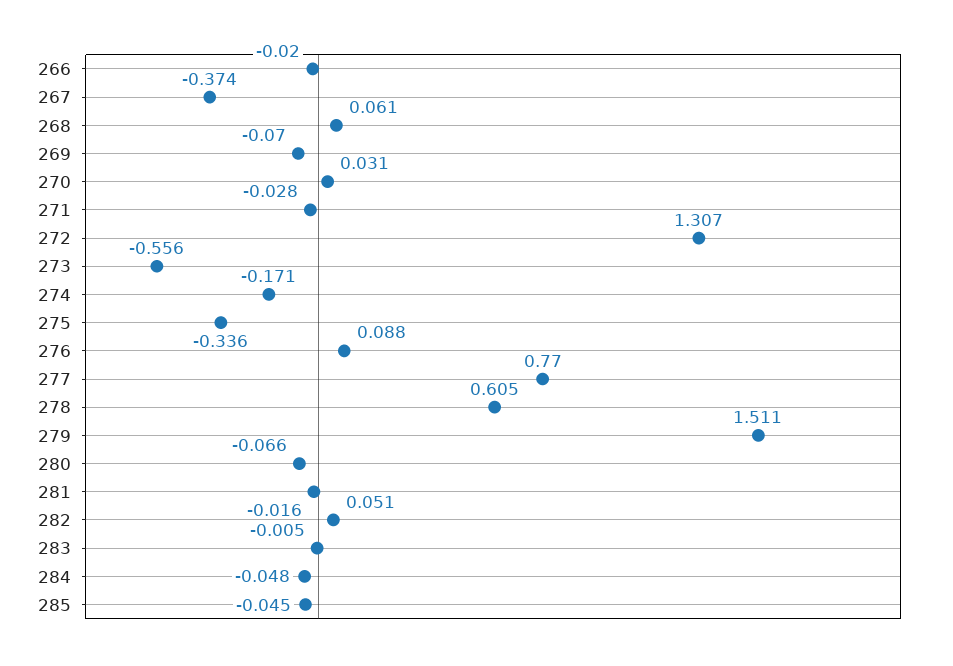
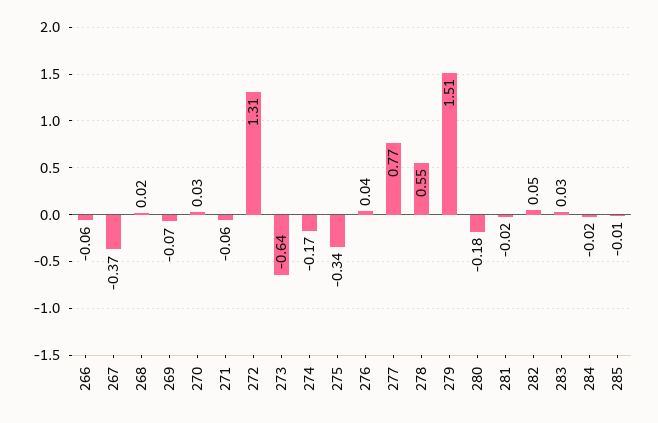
266: -0.02 -> -0.06
268: 0.061 -> 0.02
271: -0.028 -> -0.06
273: -0.556 -> -0.64
276: 0.088 -> 0.04
278: 0.605 -> 0.55
280: -0.066 -> -0.18
283: -0.005 -> 0.03
284: -0.048 -> -0.02
285: -0.045 -> -0.01

